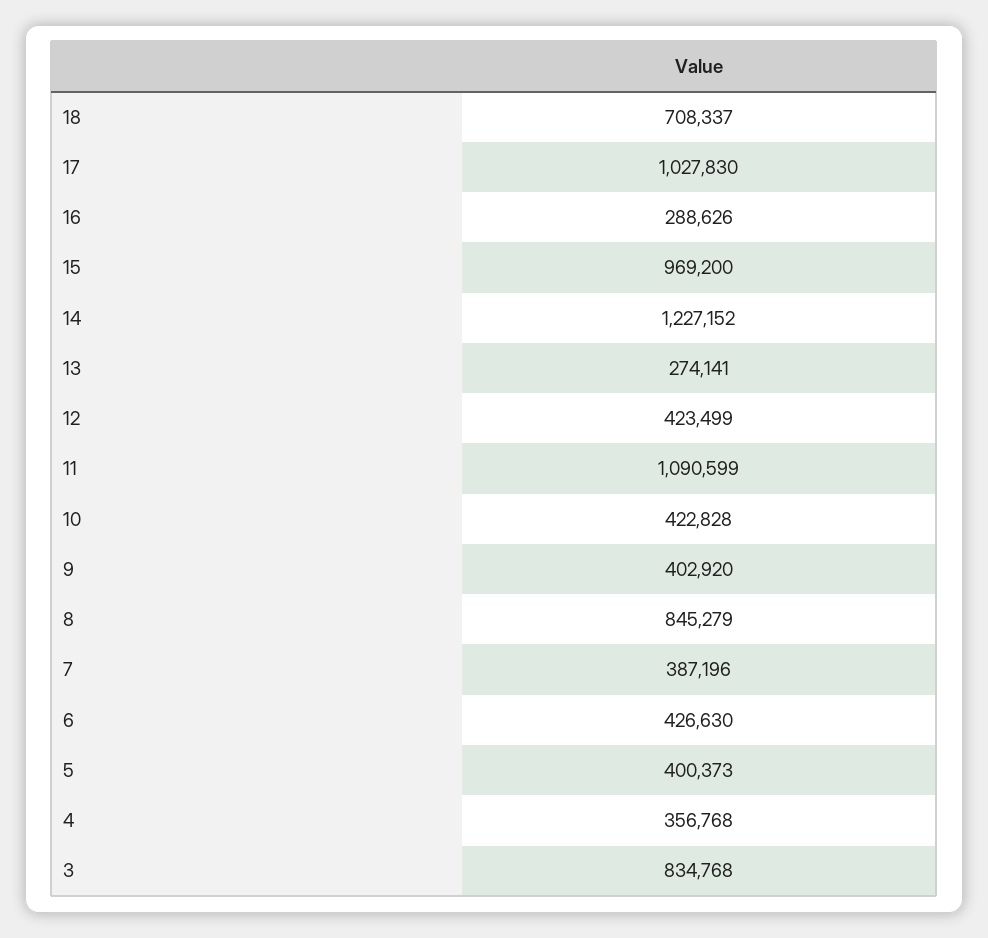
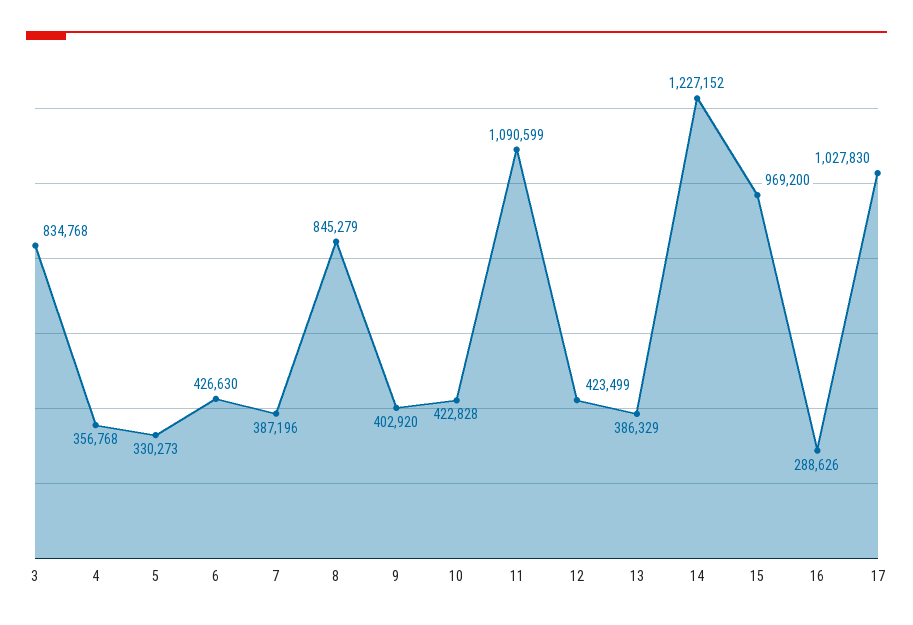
18: 708337 -> none
13: 274141 -> 386329
5: 400373 -> 330273

